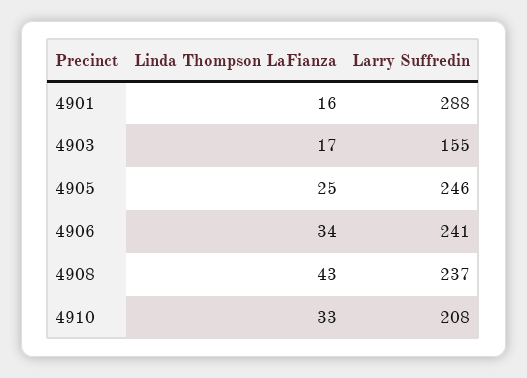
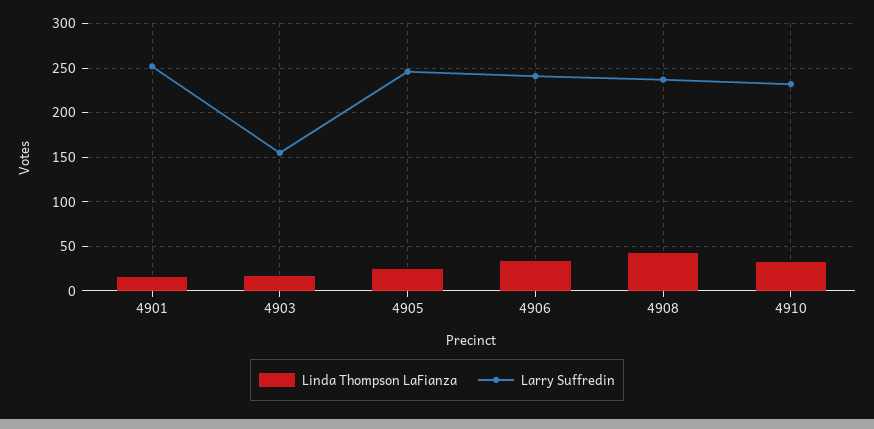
Larry Suffredin, 4901: 288 -> 250
Larry Suffredin, 4910: 208 -> 230

